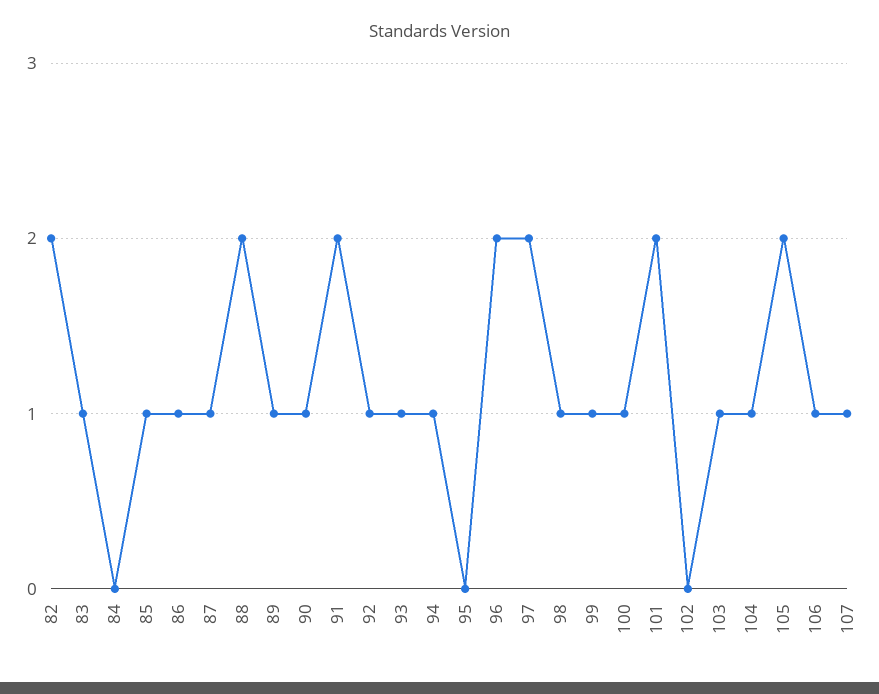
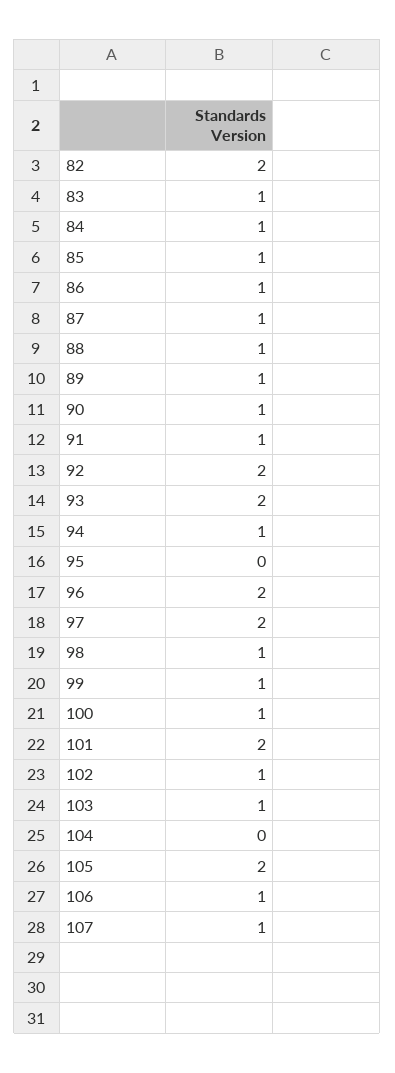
84: 0 -> 1
88: 2 -> 1
91: 2 -> 1
92: 1 -> 2
93: 1 -> 2
102: 0 -> 1
104: 1 -> 0

